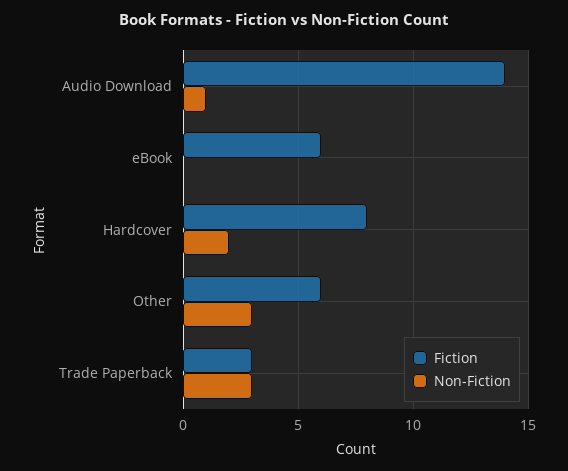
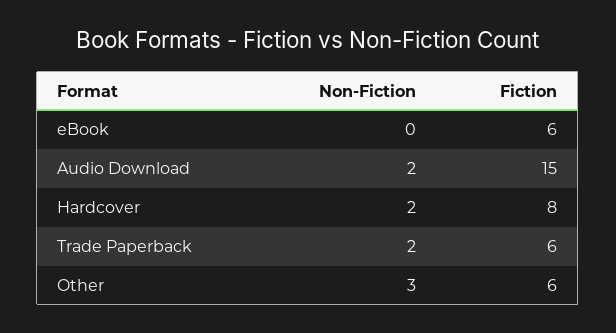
Fiction, Audio Download: 14 -> 15
Non-Fiction, Audio Download: 1 -> 2
Fiction, Trade Paperback: 3 -> 6
Non-Fiction, Trade Paperback: 3 -> 2

